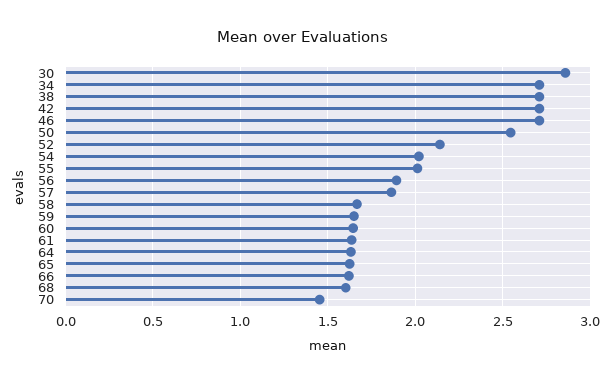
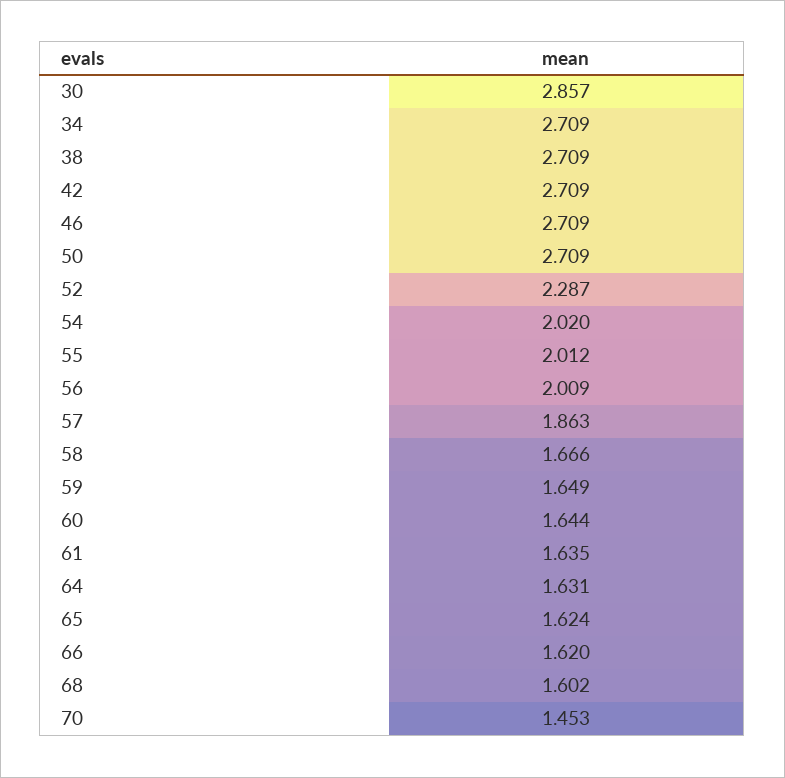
50: 2.55 -> 2.709
52: 2.15 -> 2.287
56: 1.9 -> 2.009

